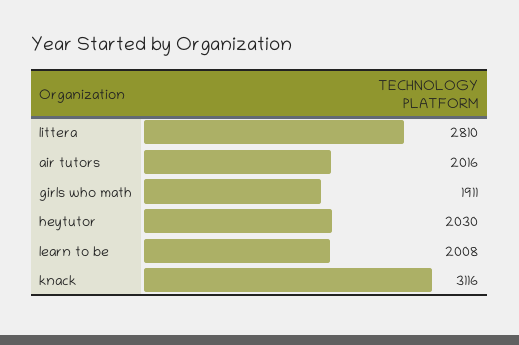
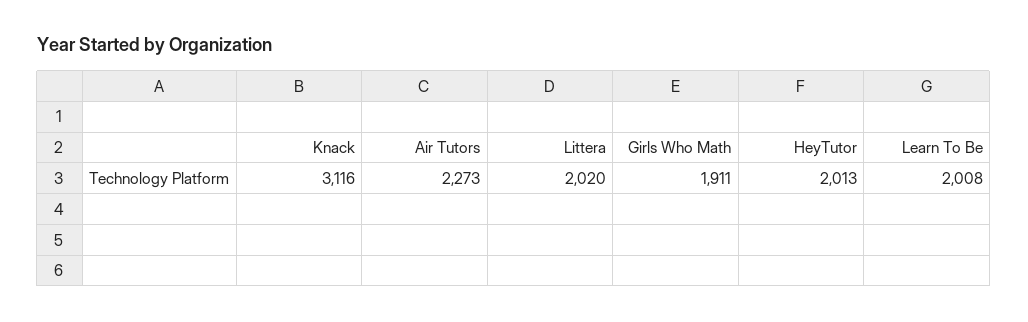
littera: 2810 -> 2020
air tutors: 2016 -> 2273
heytutor: 2030 -> 2013

